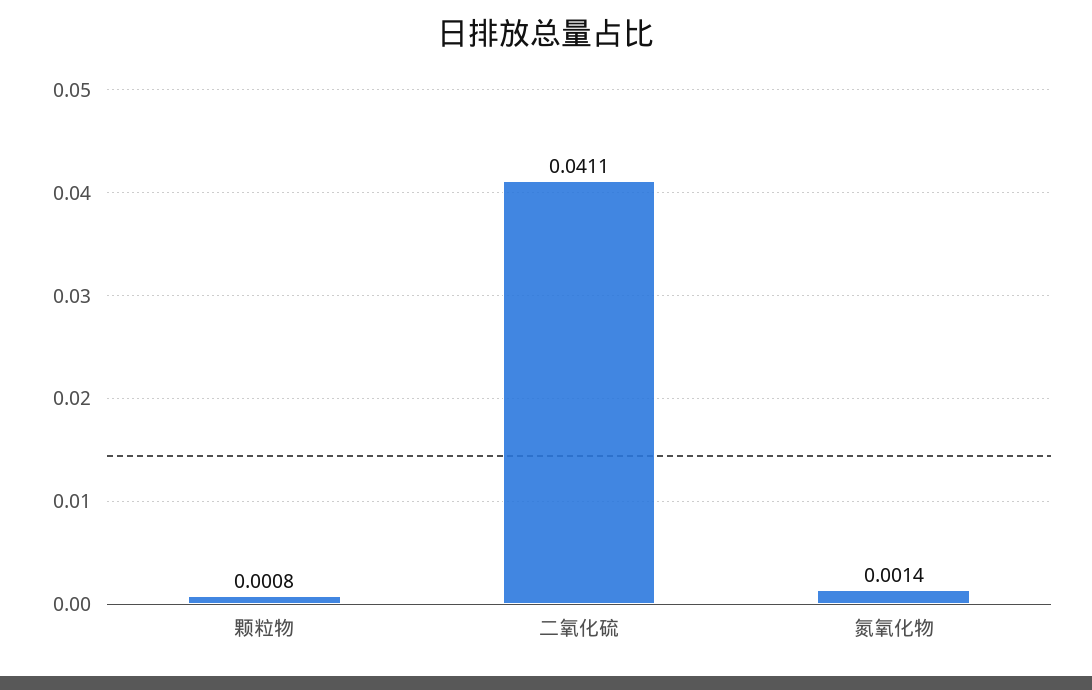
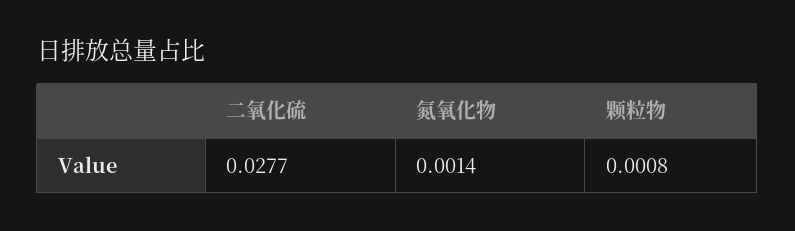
二氧化硫: 0.0411 -> 0.0277

